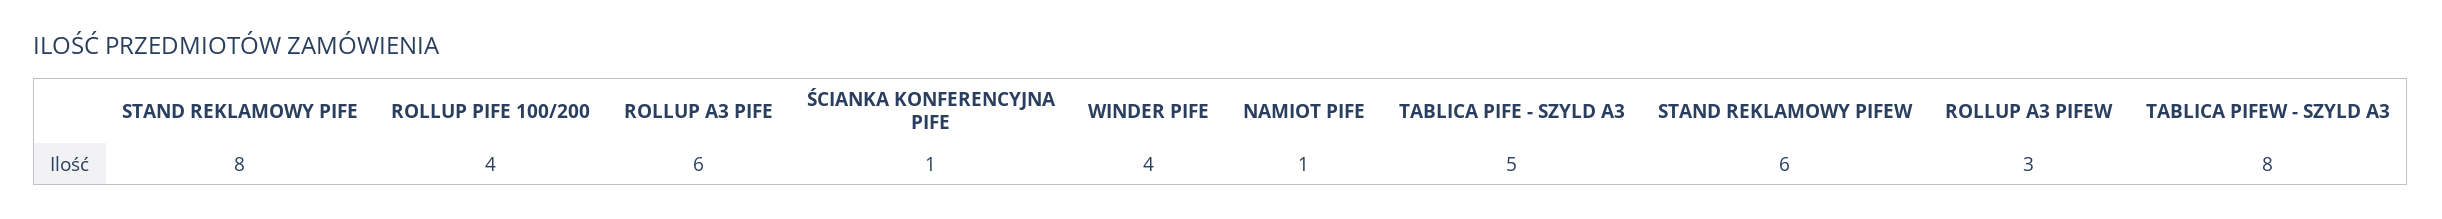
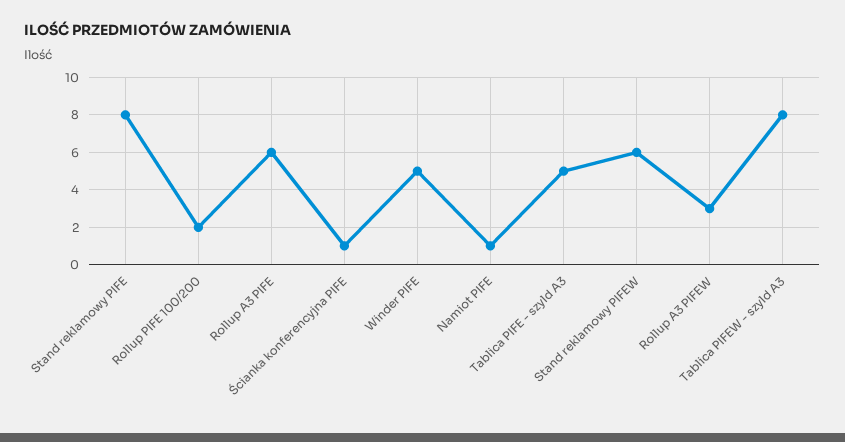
ROLLUP PIFE 100/200: 4 -> 2
WINDER PIFE: 4 -> 5

